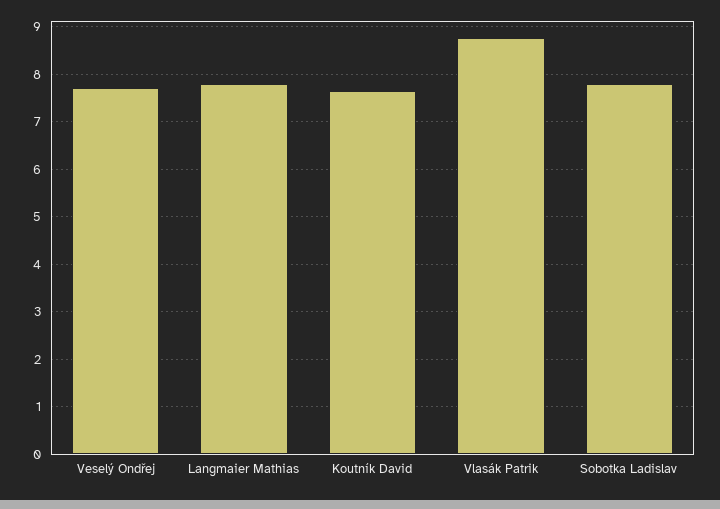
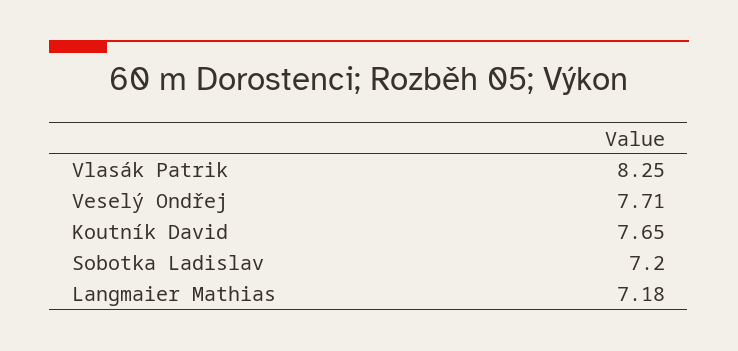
Langmaier Mathias: 7.8 -> 7.18
Vlasák Patrik: 8.8 -> 8.25
Sobotka Ladislav: 7.8 -> 7.2

